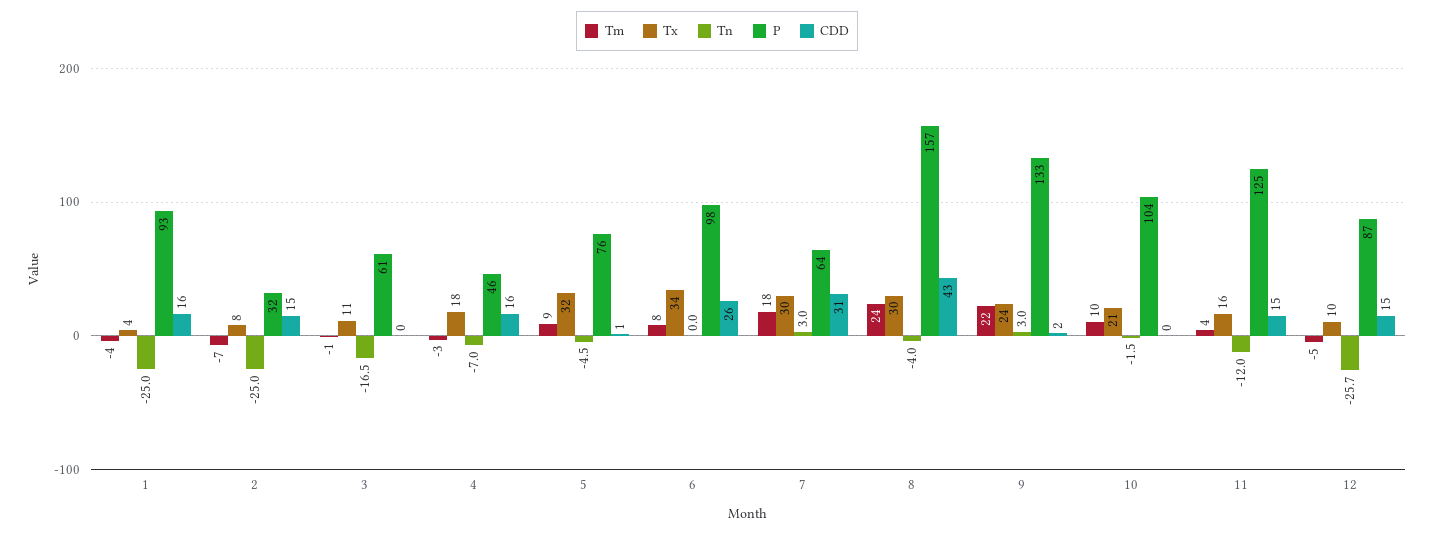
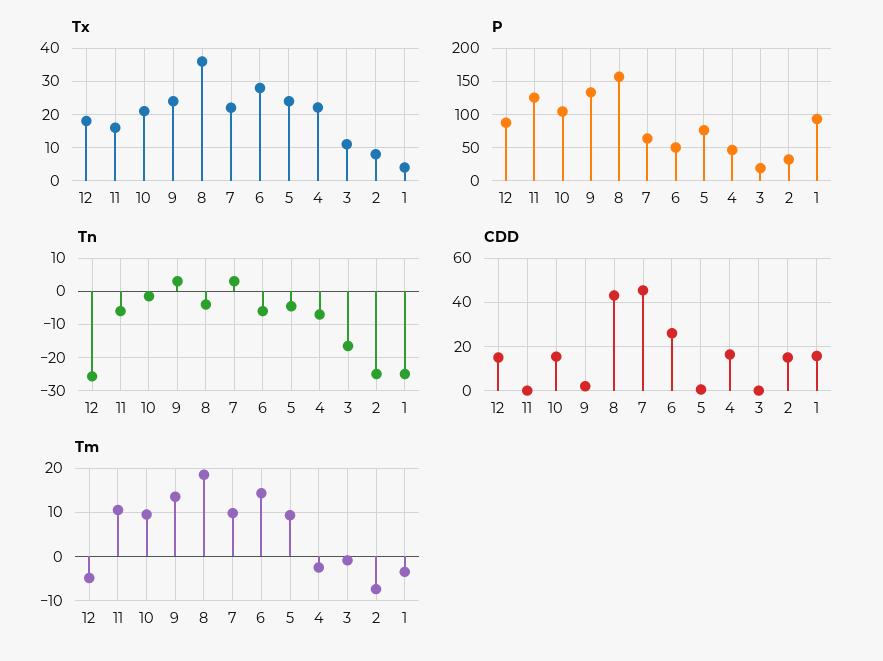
P, 3: 61 -> 20
Tx, 4: 18 -> 22
Tx, 5: 32 -> 24
Tm, 6: 8 -> 14
Tx, 6: 34 -> 28
Tn, 6: 0 -> -6
P, 6: 98 -> 50
Tm, 7: 18 -> 10
Tx, 7: 30 -> 22
CDD, 7: 31 -> 45
Tm, 8: 24 -> 18
Tx, 8: 30 -> 36
Tm, 9: 22 -> 14
CDD, 10: 0 -> 15
Tm, 11: 4 -> 10
Tn, 11: -12 -> -6
CDD, 11: 15 -> 0
Tx, 12: 10 -> 18

